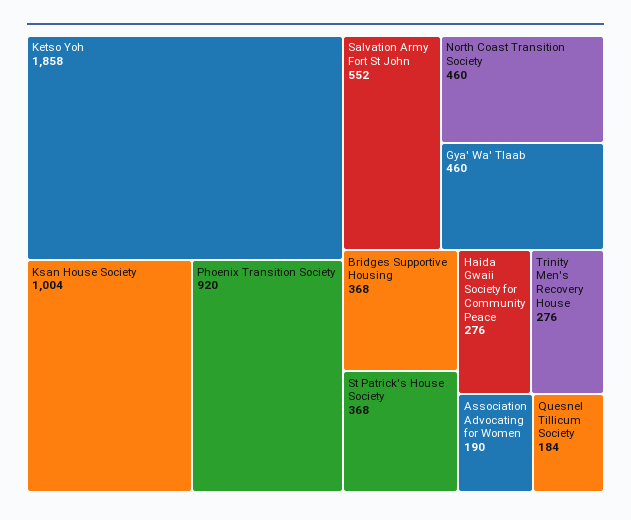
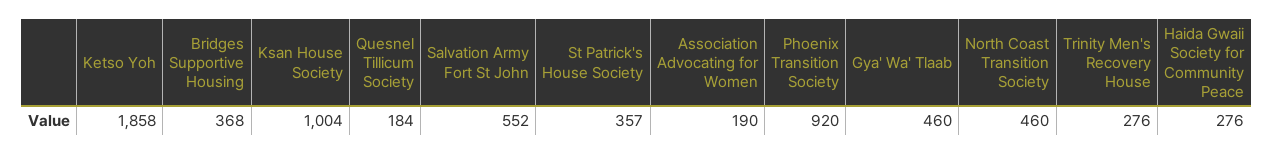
St Patrick's House Society: 368 -> 357

